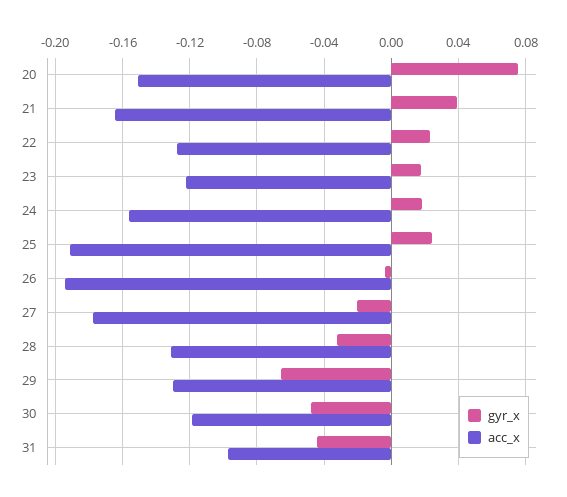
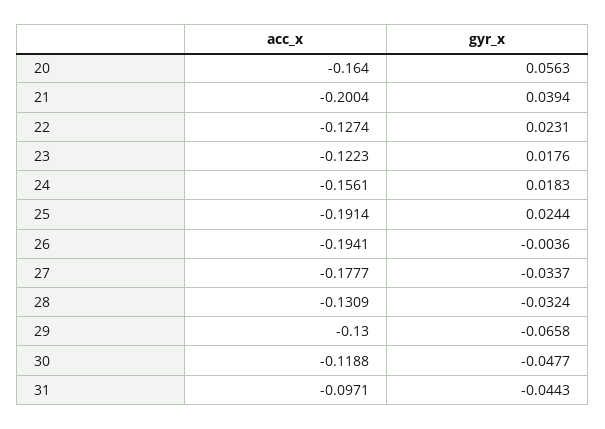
gyr_x, 20: 0.075 -> 0.0563
acc_x, 20: -0.15 -> -0.164
acc_x, 21: -0.165 -> -0.2004
gyr_x, 27: -0.02 -> -0.0337

